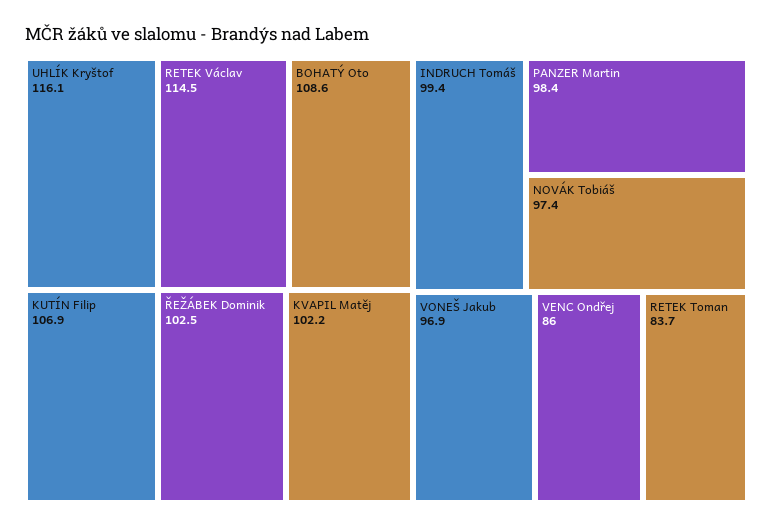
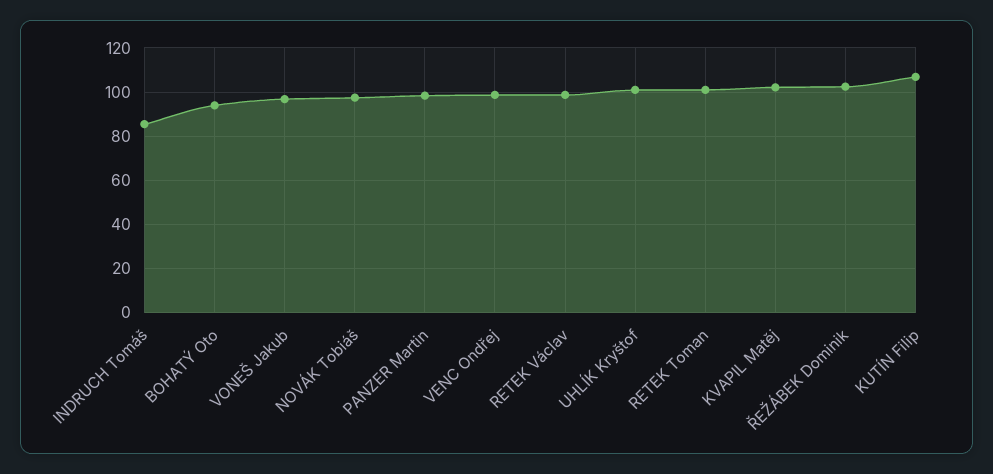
UHLÍK Kryštof: 116.1 -> 100
RETEK Václav: 114.5 -> 100
BOHATÝ Oto: 108.6 -> 95
INDRUCH Tomáš: 99.4 -> 85
VENC Ondřej: 86 -> 100
RETEK Toman: 83.7 -> 100

